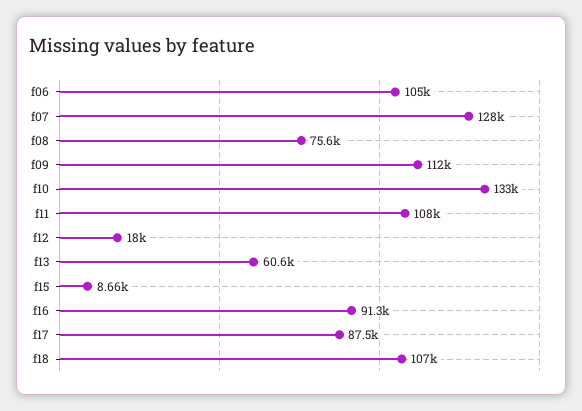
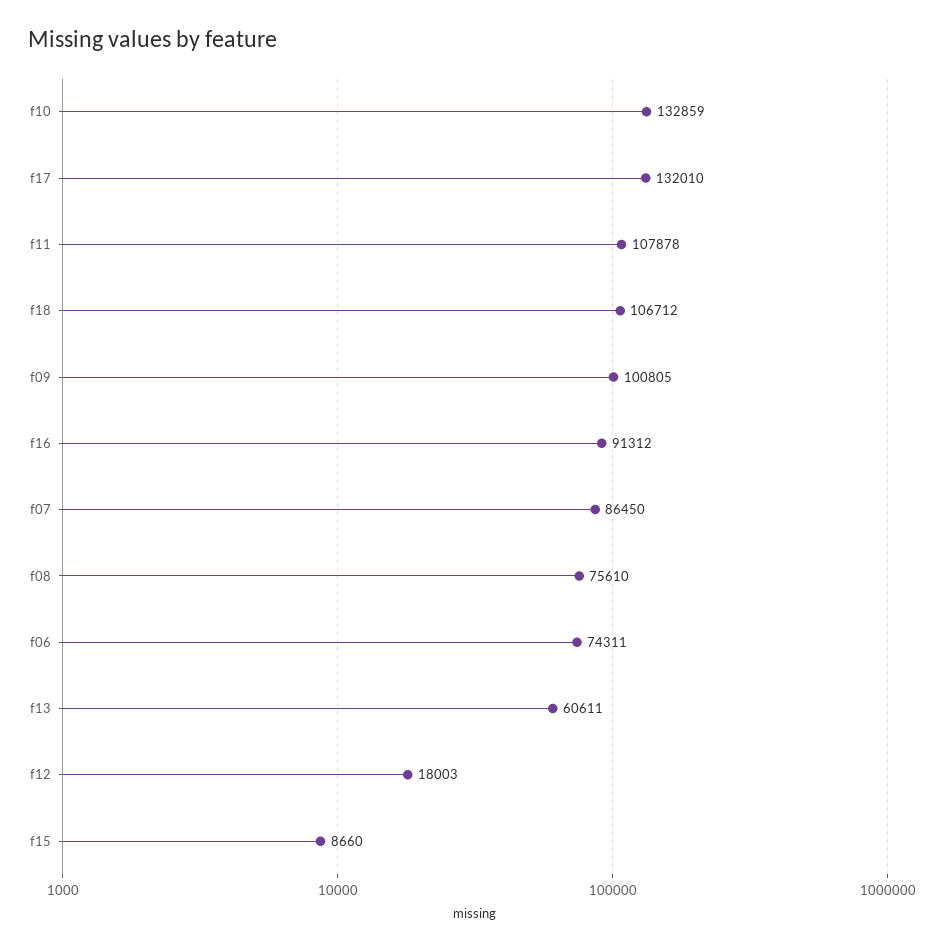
f06: 105000 -> 74311
f07: 128000 -> 86450
f09: 112000 -> 100805
f17: 87500 -> 132010

